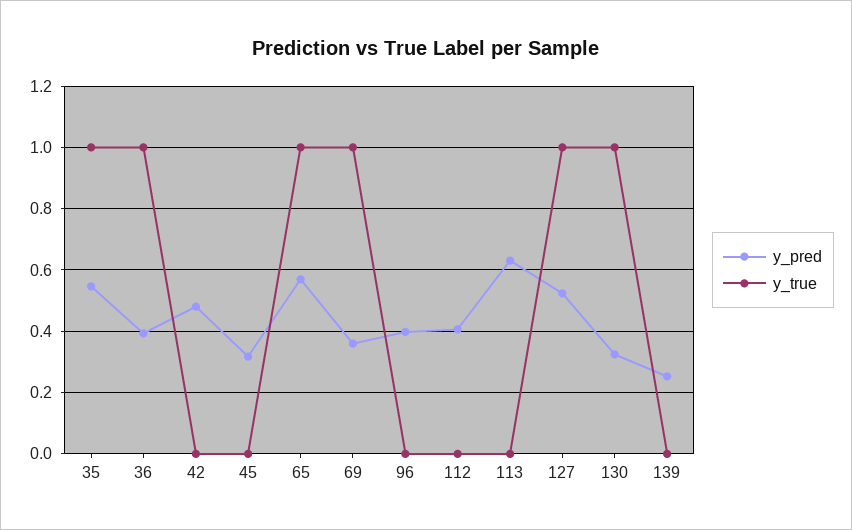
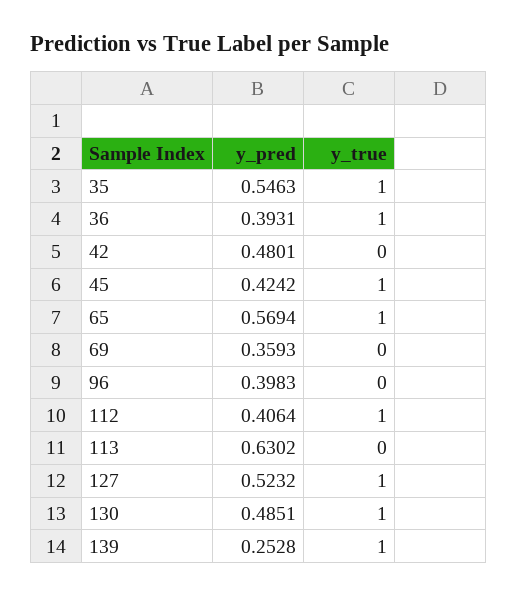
y_pred, 45: 0.32 -> 0.4242
y_true, 45: 0 -> 1
y_true, 69: 1 -> 0
y_true, 112: 0 -> 1
y_pred, 130: 0.32 -> 0.4851
y_true, 139: 0 -> 1

